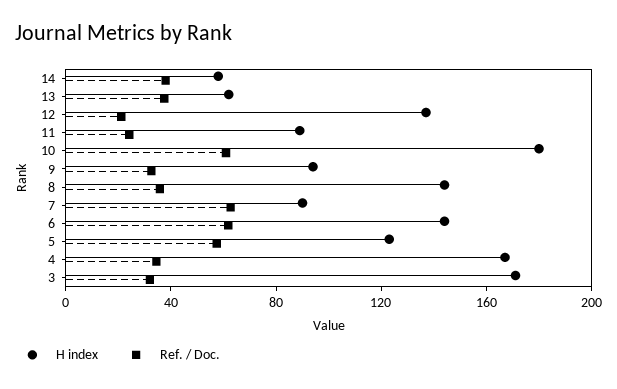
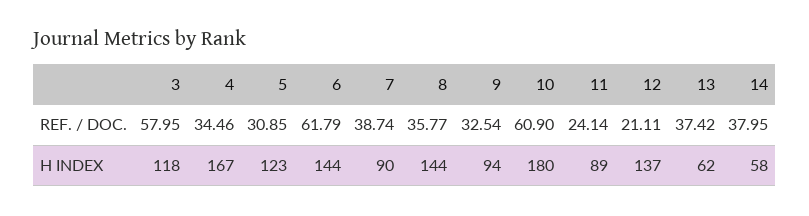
Ref. / Doc., 7: 60 -> 38.74
Ref. / Doc., 5: 60 -> 30.85
H index, 3: 170 -> 118
Ref. / Doc., 3: 30 -> 57.95

